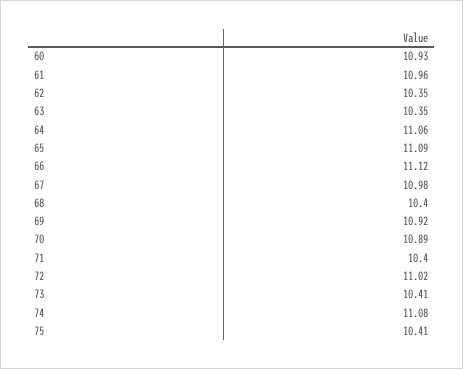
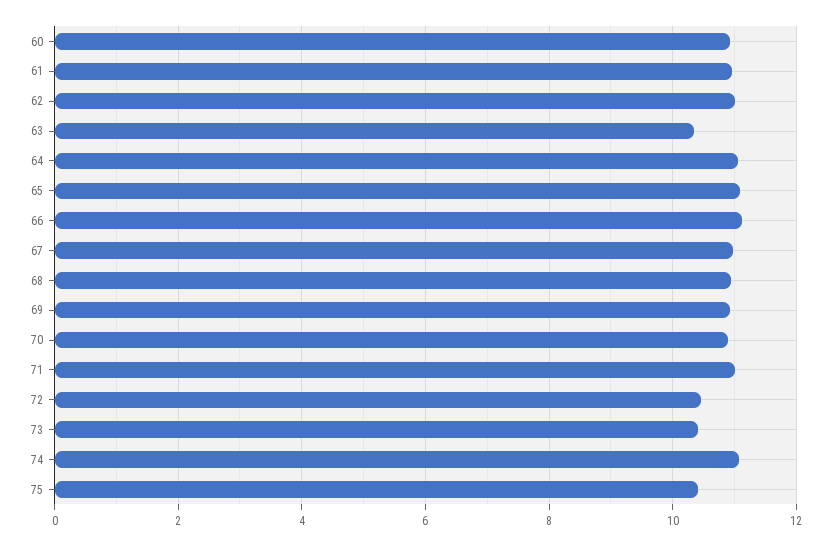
62: 10.35 -> 11
68: 10.4 -> 11
71: 10.4 -> 11
72: 11.02 -> 10.4

